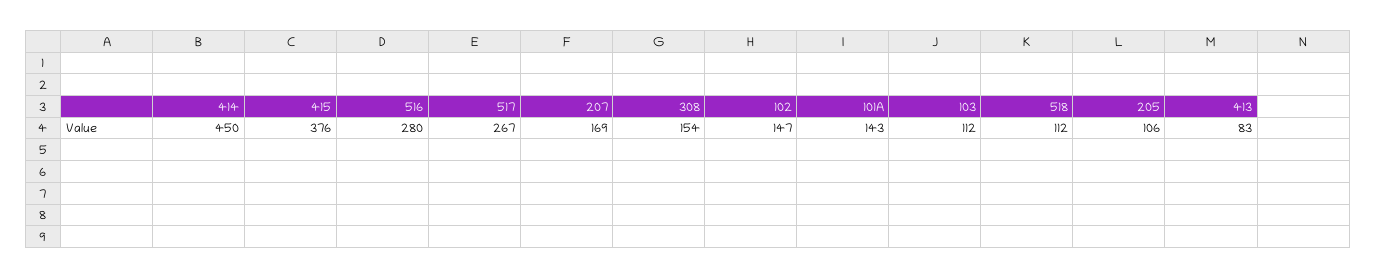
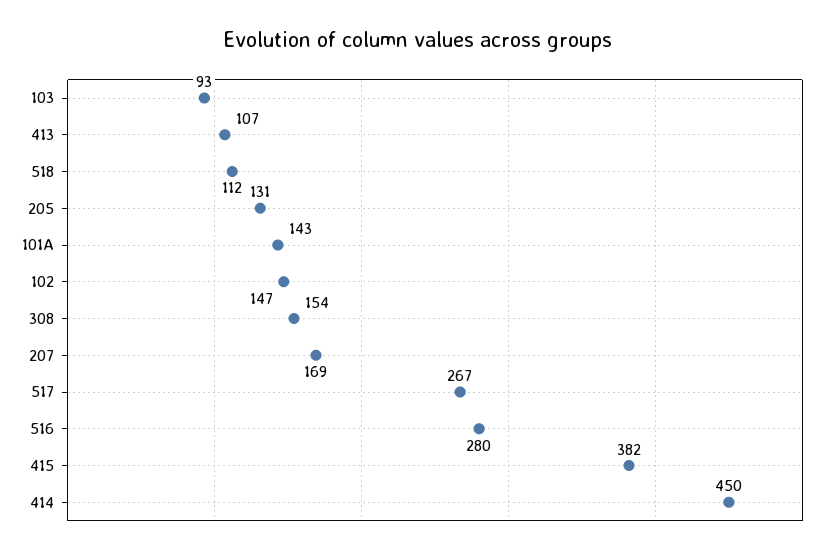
415: 376 -> 382
103: 112 -> 93
205: 106 -> 131
413: 83 -> 107

